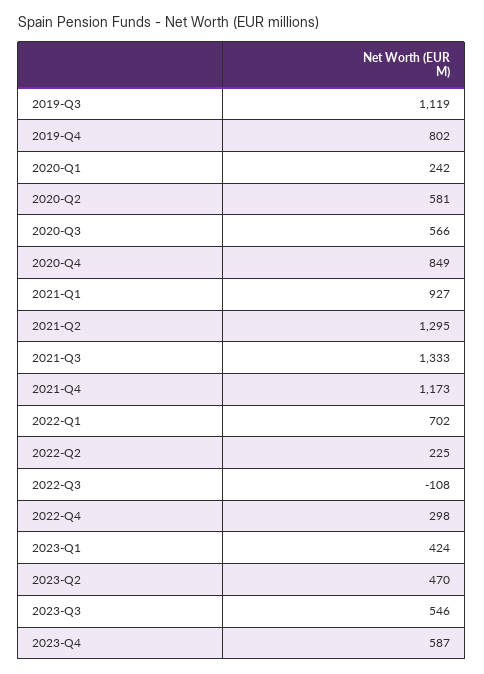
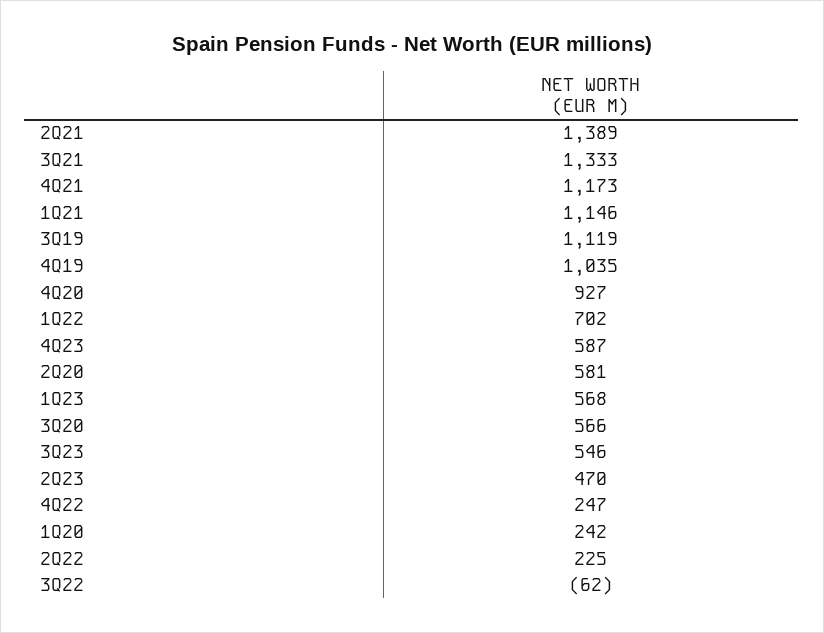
2019-Q4: 802 -> 1035
2020-Q4: 849 -> 927
2021-Q1: 927 -> 1146
2021-Q2: 1295 -> 1389
2022-Q3: -108 -> -62
2022-Q4: 298 -> 247
2023-Q1: 424 -> 568

